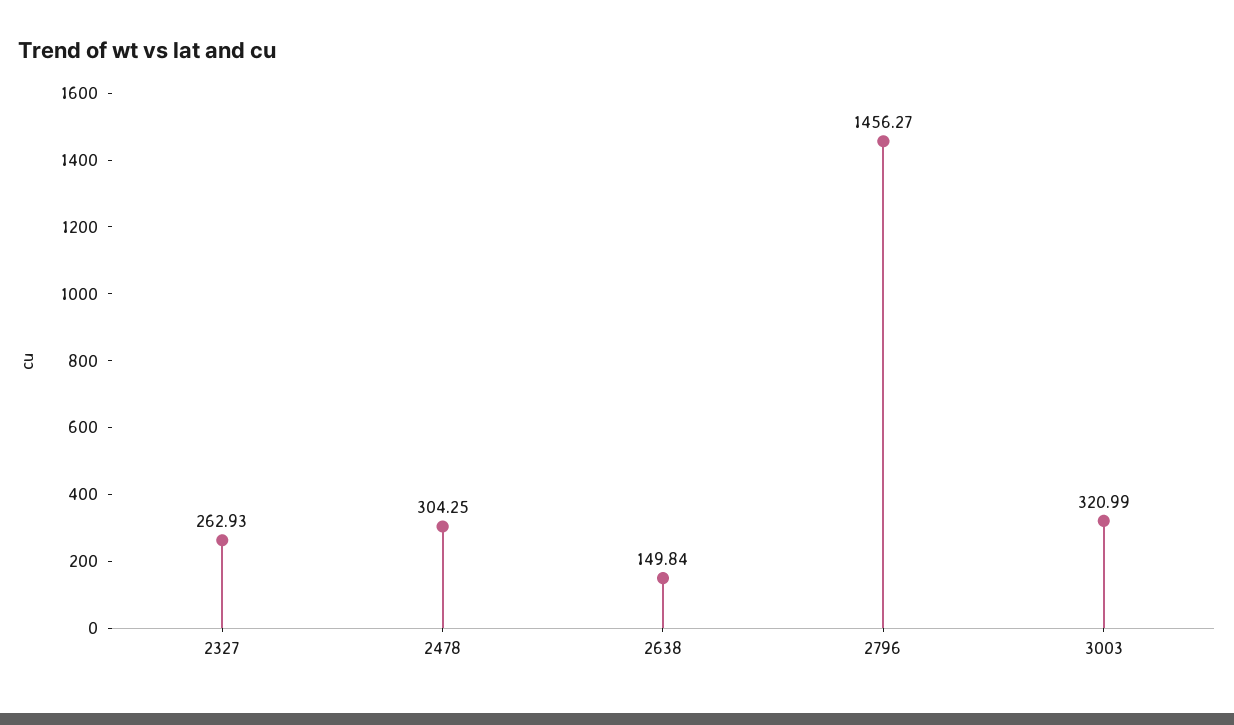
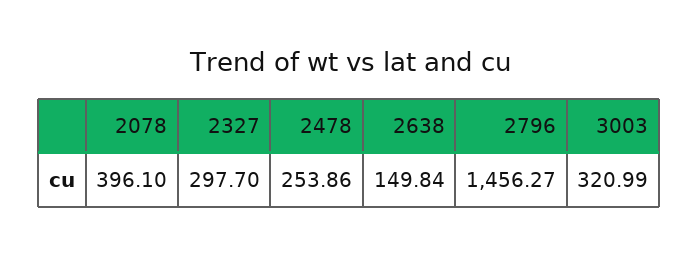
2327: 262.93 -> 297.7
2478: 304.25 -> 253.86
2078: none -> 396.1

